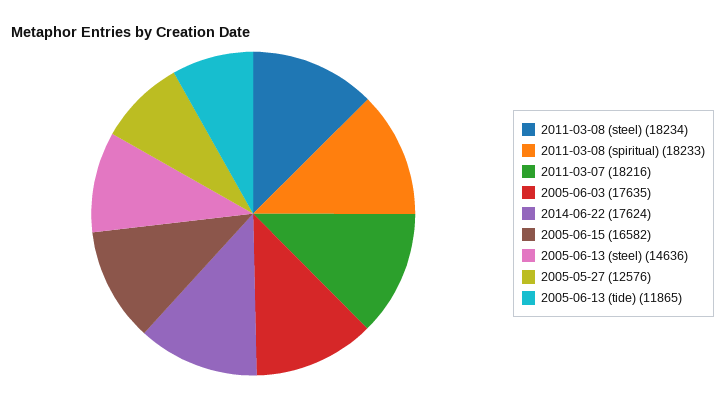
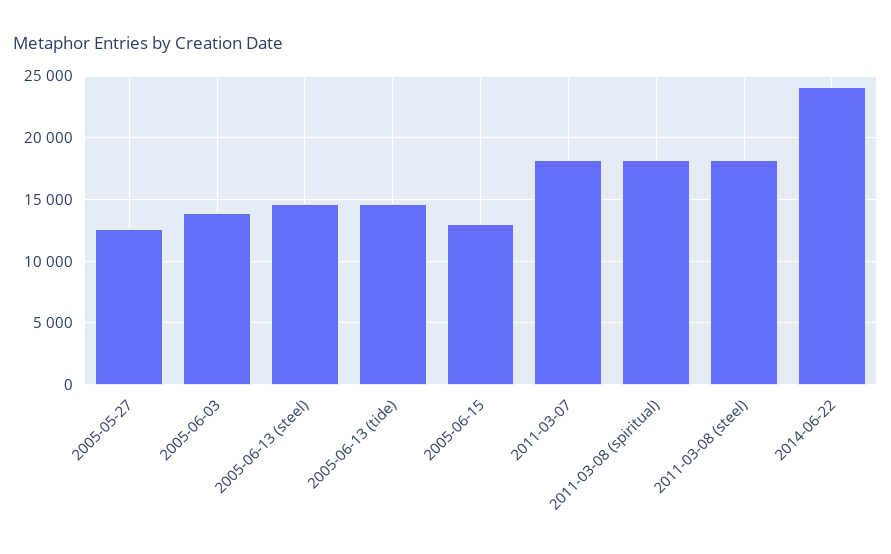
2005-06-03: 17635 -> 14000
2014-06-22: 17624 -> 24000
2005-06-15: 16582 -> 13000
2005-06-13 (tide): 11865 -> 14500

